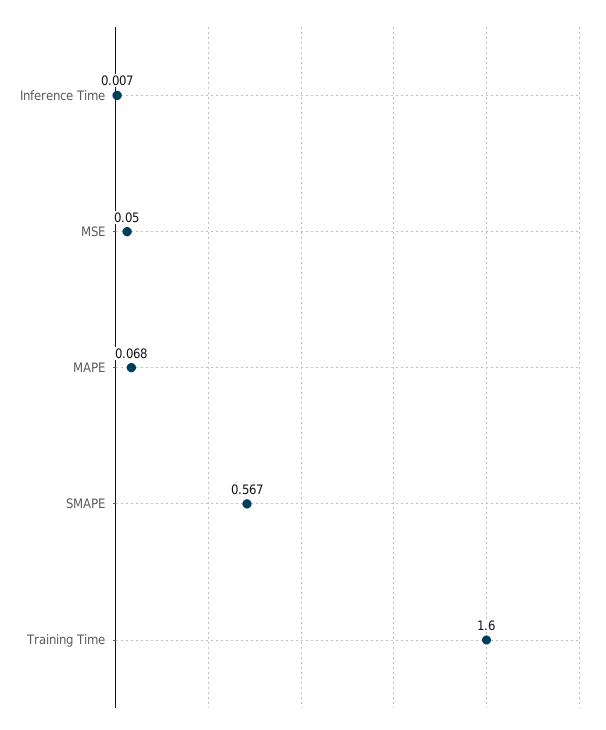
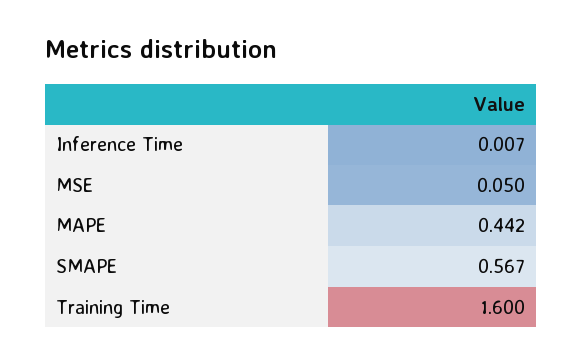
MAPE: 0.068 -> 0.442

